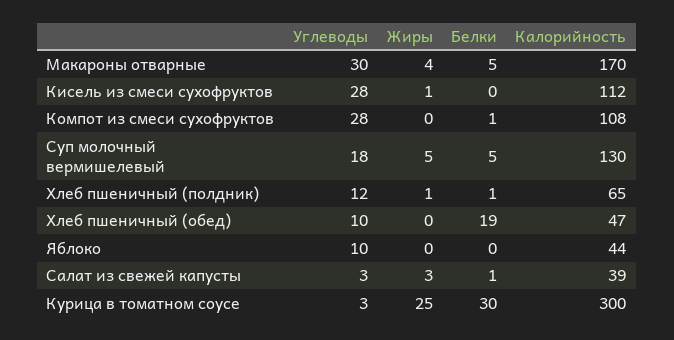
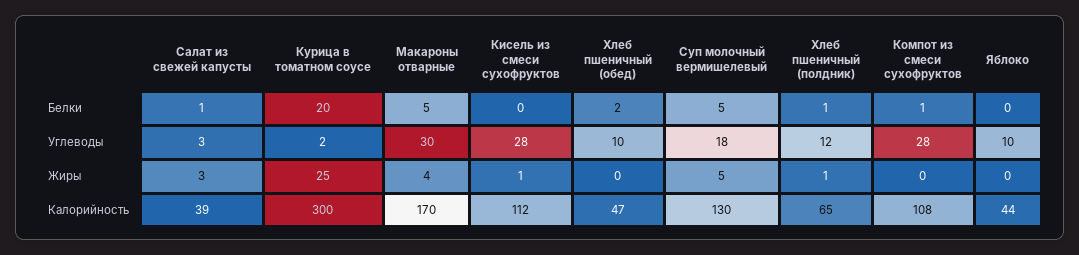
Белки, Хлеб пшеничный (обед): 19 -> 2
Углеводы, Курица в томатном соусе: 3 -> 2
Белки, Курица в томатном соусе: 30 -> 20

